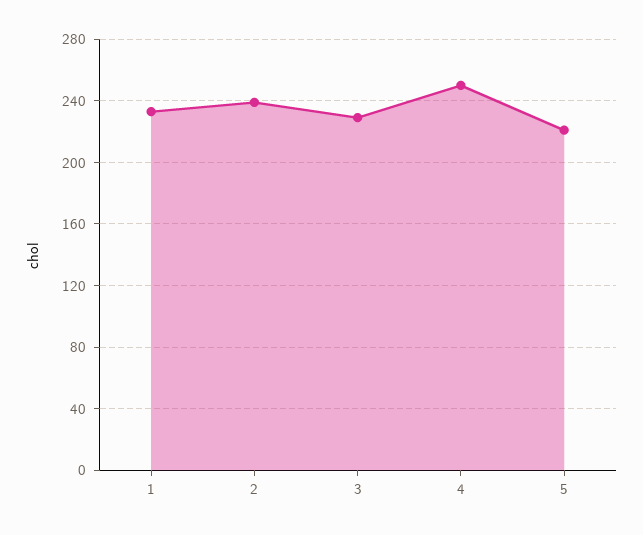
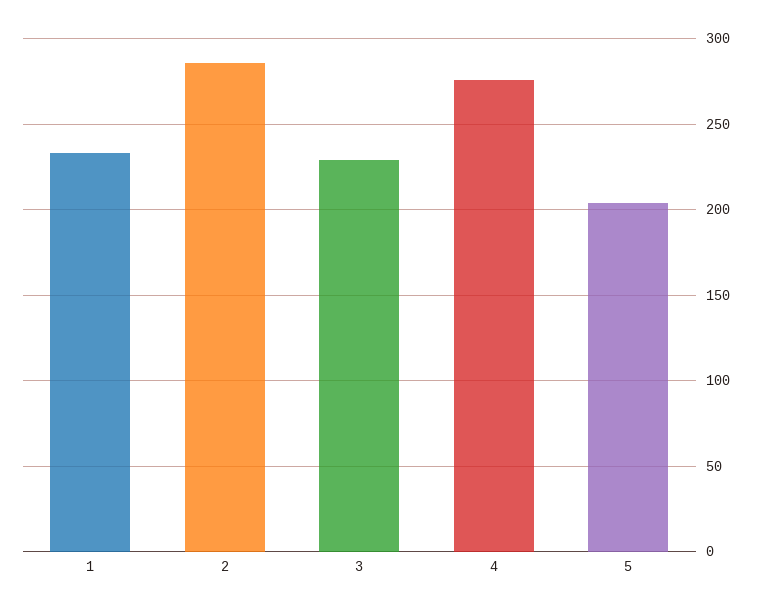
2: 240 -> 285
4: 250 -> 275
5: 220 -> 205

